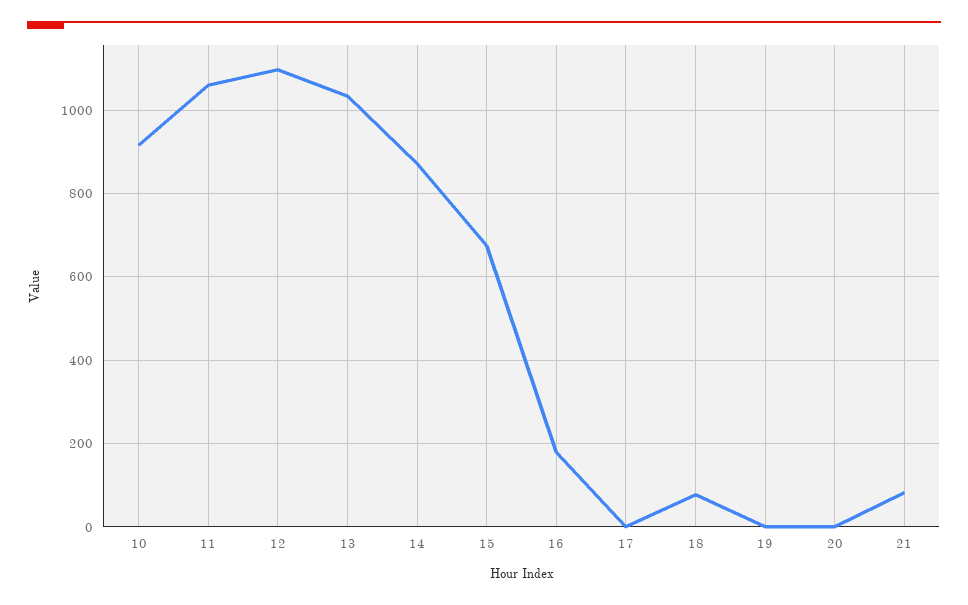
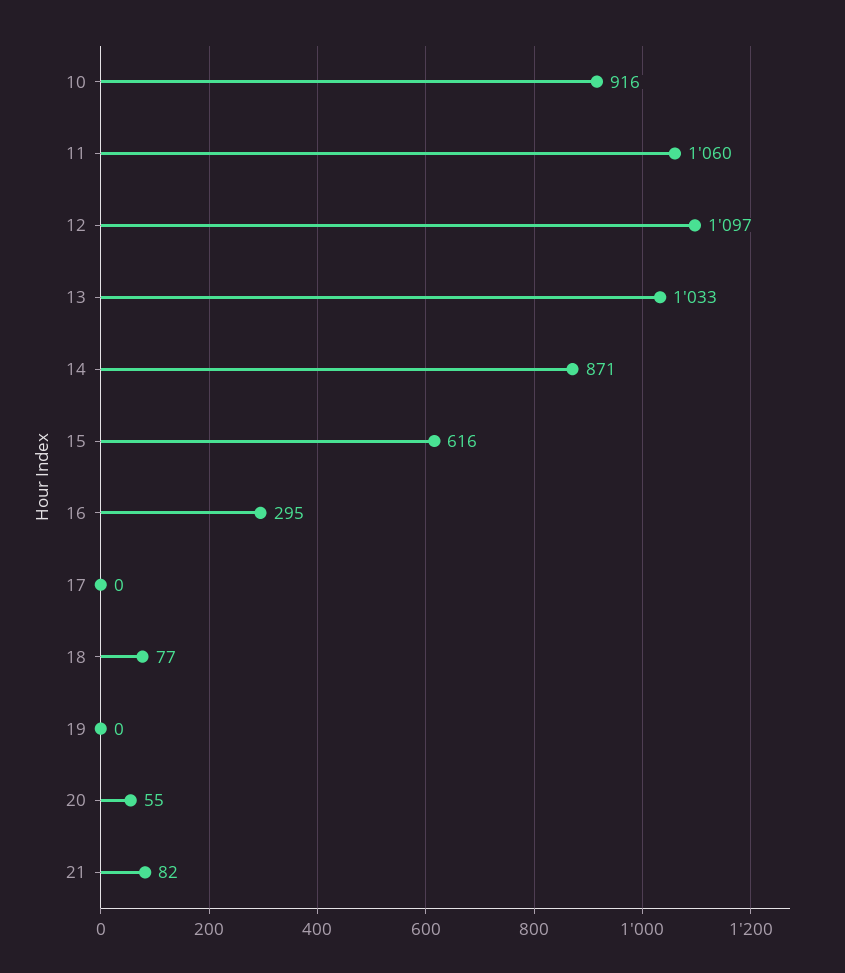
15: 680 -> 616
16: 180 -> 295
20: 0 -> 55

